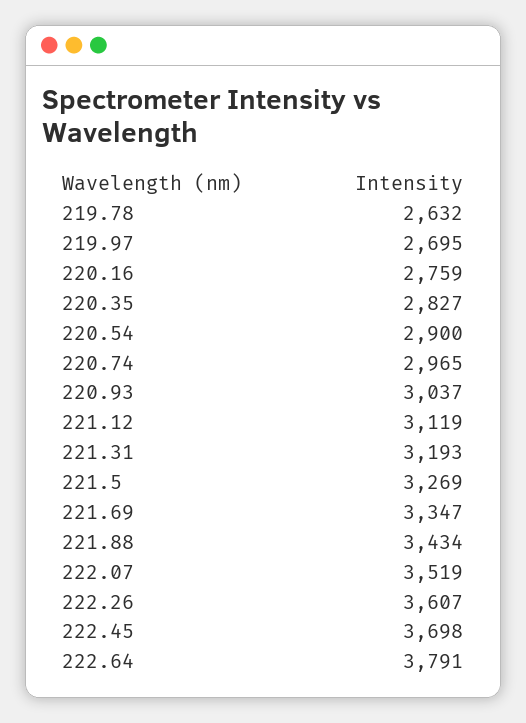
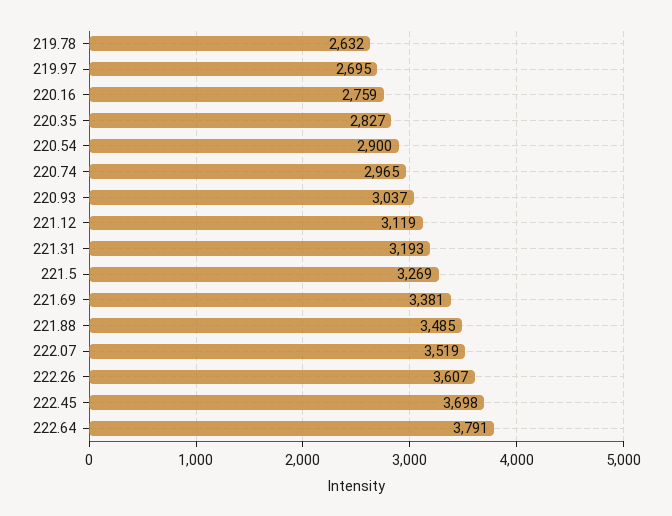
221.69: 3347 -> 3381
221.88: 3434 -> 3485

